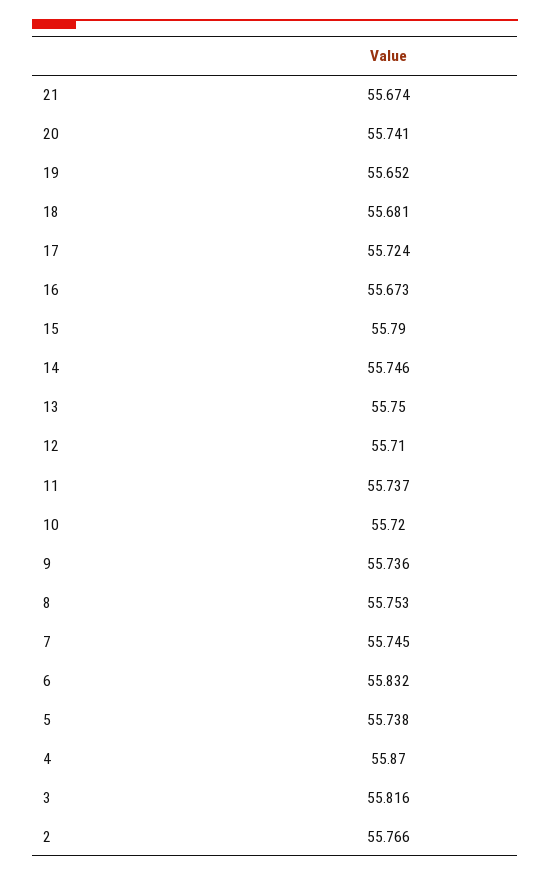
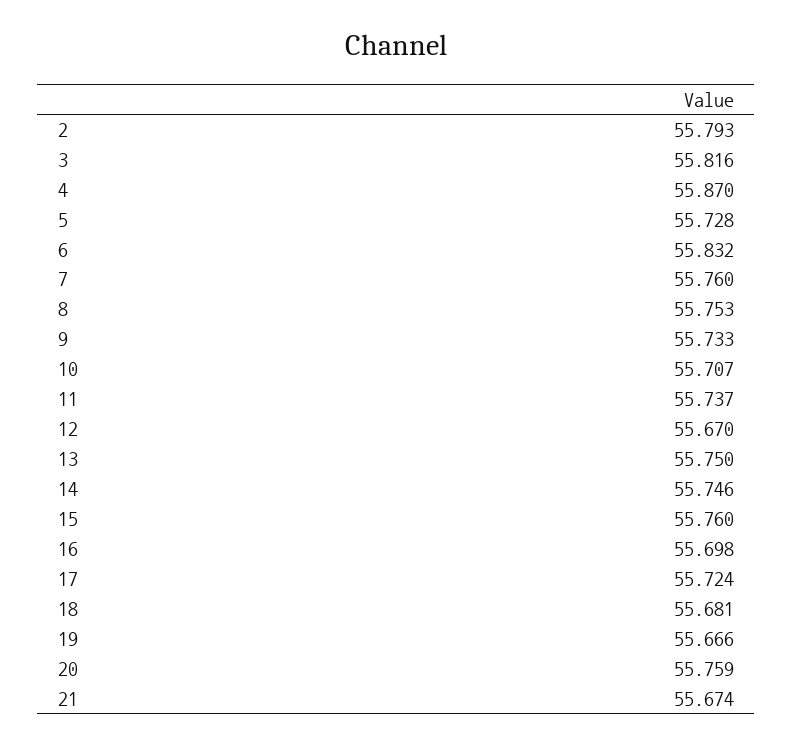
20: 55.741 -> 55.759
19: 55.652 -> 55.666
16: 55.673 -> 55.698
15: 55.79 -> 55.76
12: 55.71 -> 55.67
10: 55.72 -> 55.707
9: 55.736 -> 55.733
7: 55.745 -> 55.76
5: 55.738 -> 55.728
2: 55.766 -> 55.793

